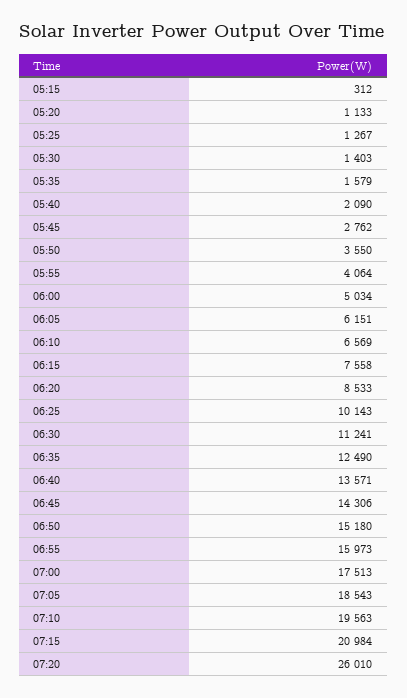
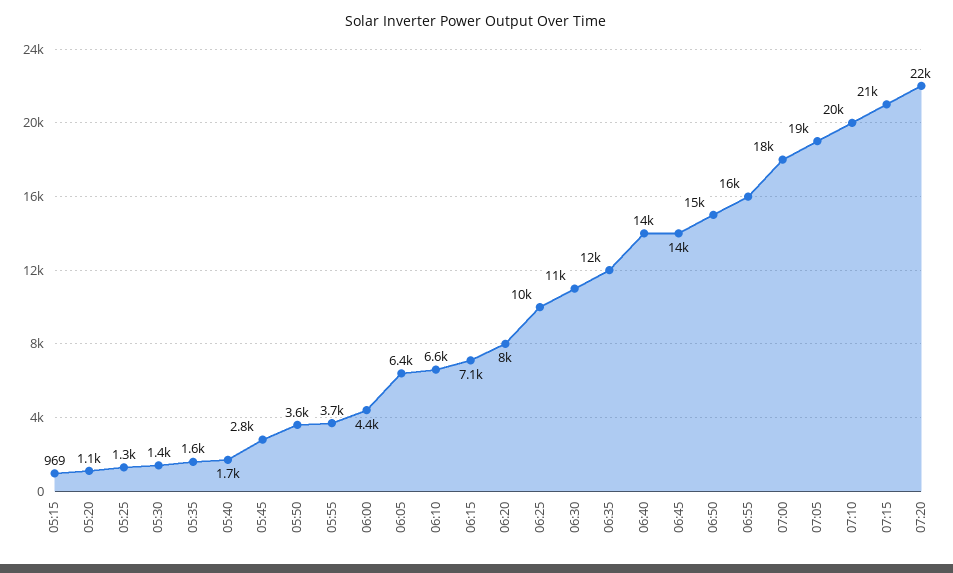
05:15: 312 -> 969
05:40: 2090 -> 1700
05:55: 4064 -> 3700
06:00: 5034 -> 4400
06:05: 6151 -> 6400
06:15: 7558 -> 7100
06:20: 8533 -> 8000
07:20: 26010 -> 22000

